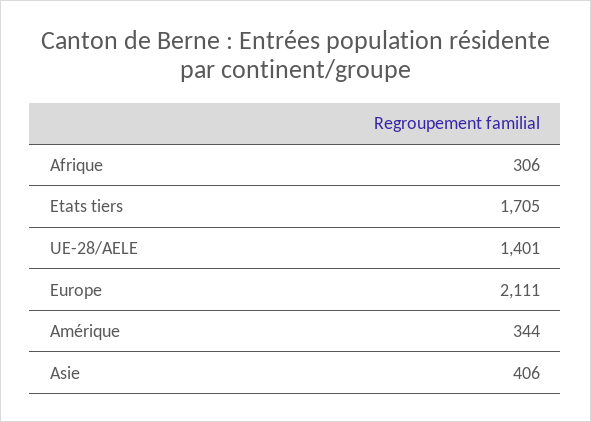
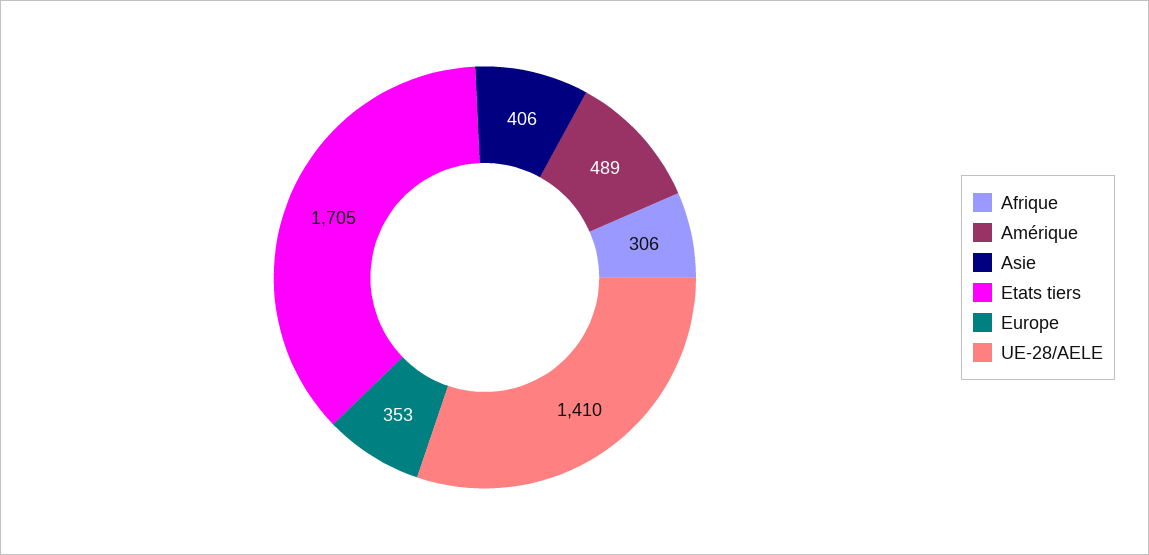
UE-28/AELE: 1401 -> 1410
Europe: 2111 -> 353
Amérique: 344 -> 489

